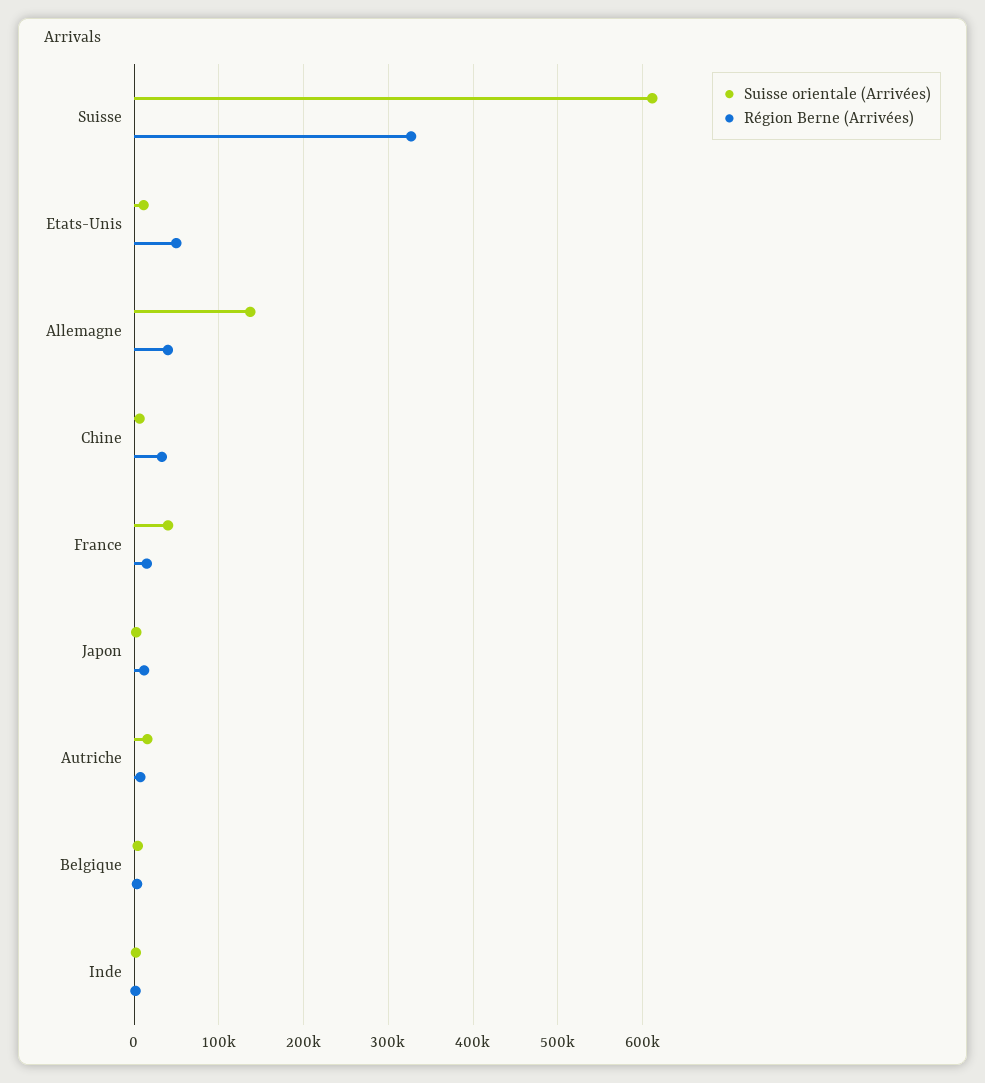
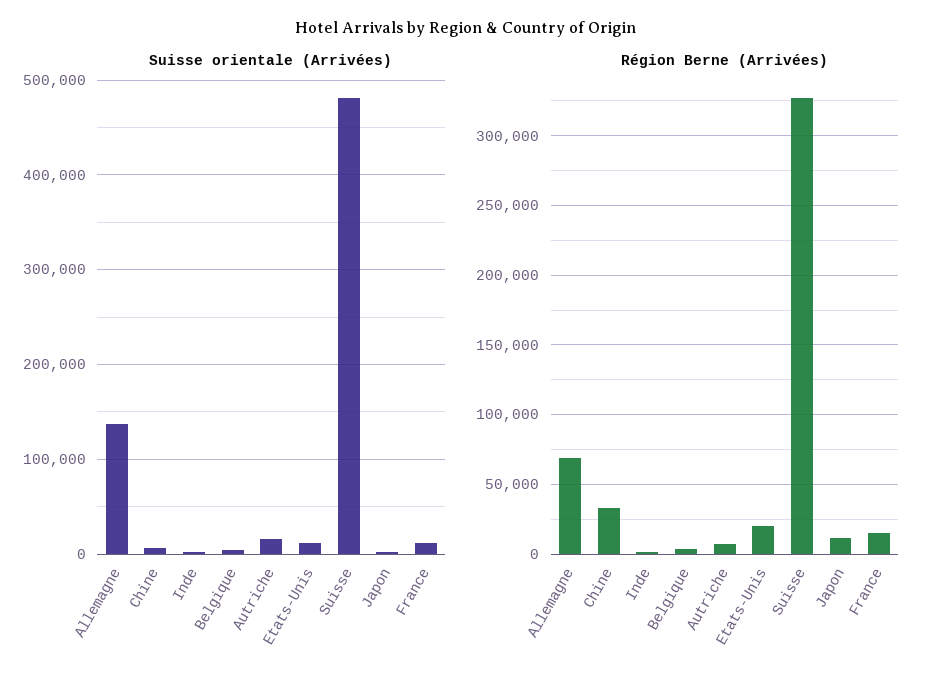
Suisse orientale (Arrivées), Suisse: 610000 -> 480000
Région Berne (Arrivées), Etats-Unis: 50000 -> 20000
Région Berne (Arrivées), Allemagne: 40000 -> 70000
Suisse orientale (Arrivées), France: 40000 -> 10000

